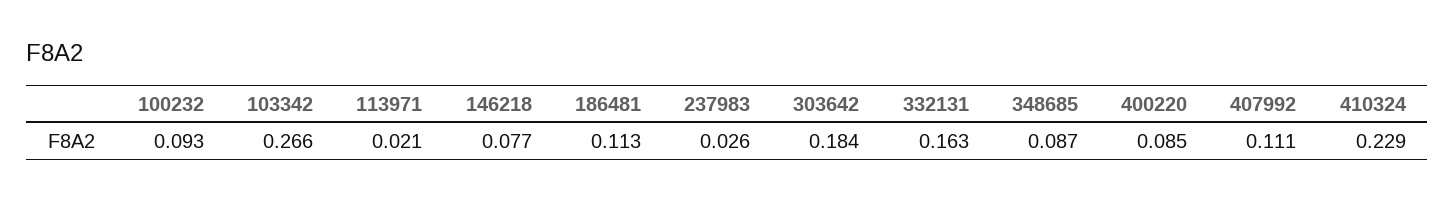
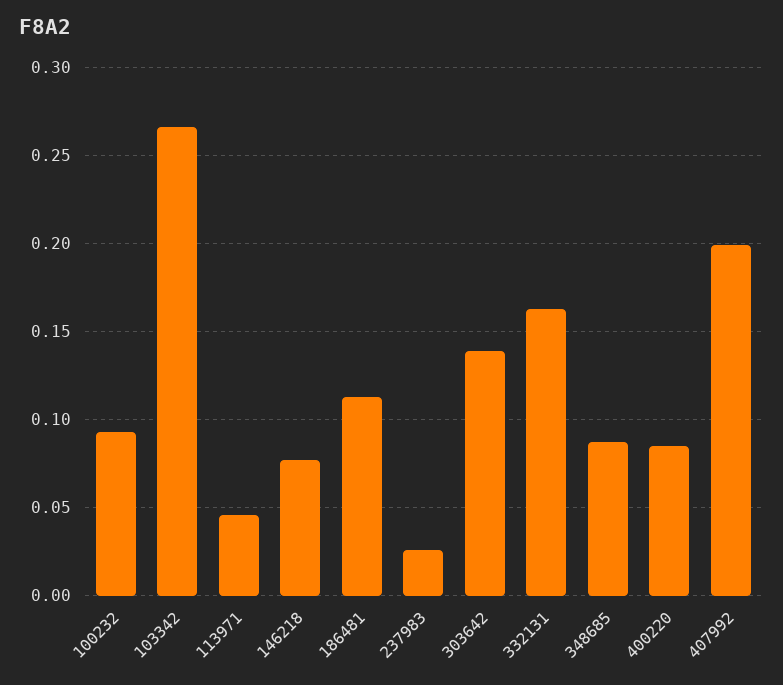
113971: 0.021 -> 0.045
303642: 0.184 -> 0.14
407992: 0.111 -> 0.2
410324: 0.229 -> none

